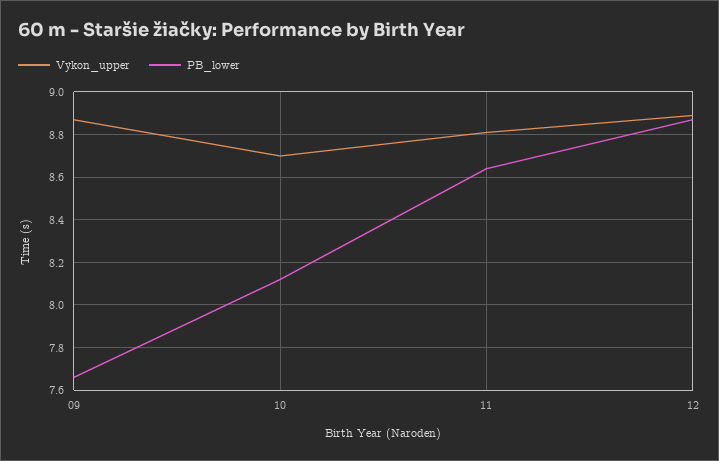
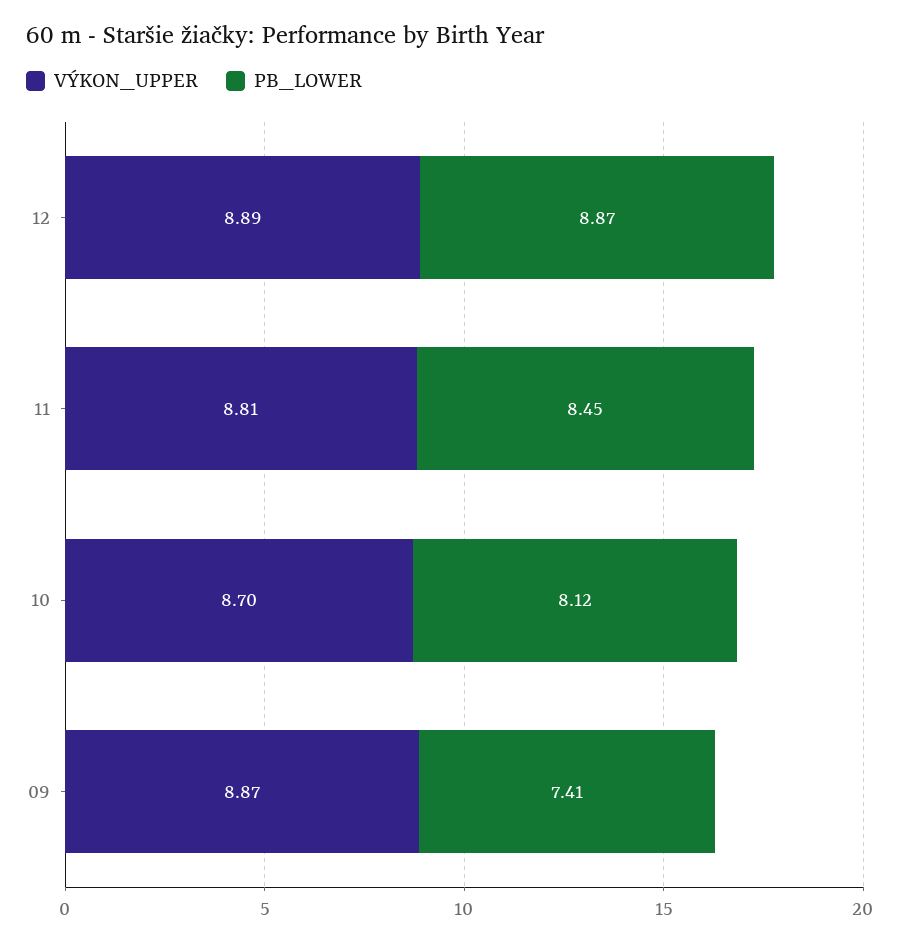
PB_lower, 09: 7.65 -> 7.41
PB_lower, 11: 8.65 -> 8.45

